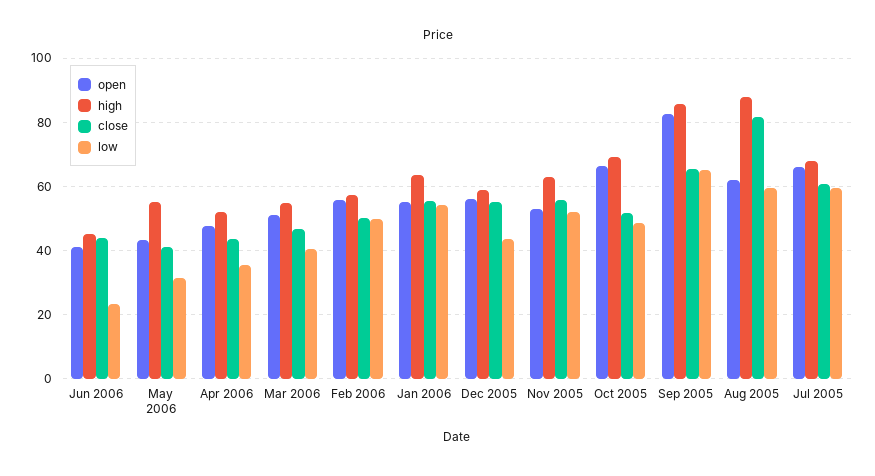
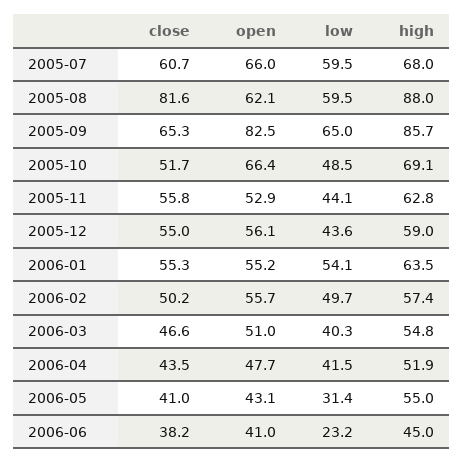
close, Jun 2006: 44 -> 38.2
low, Apr 2006: 36 -> 41.5
low, Nov 2005: 52 -> 44.1

